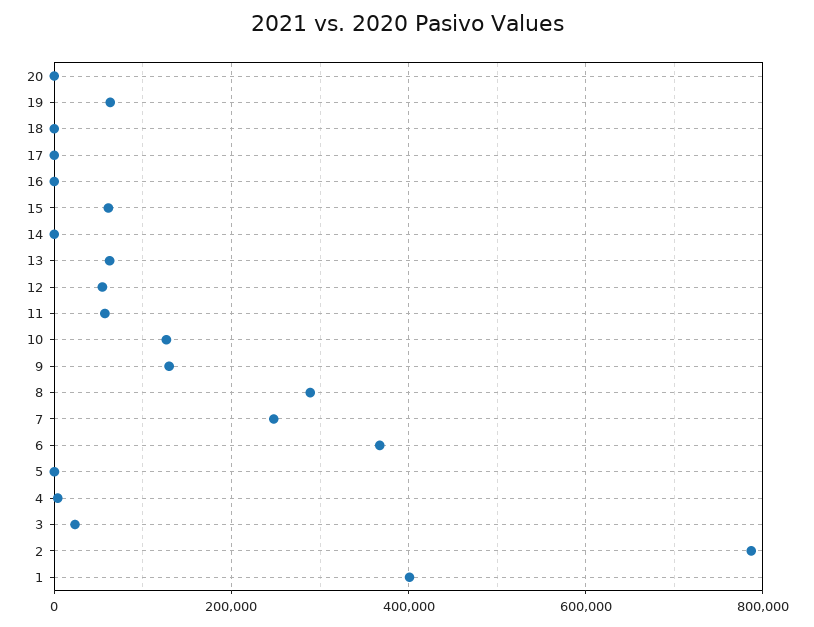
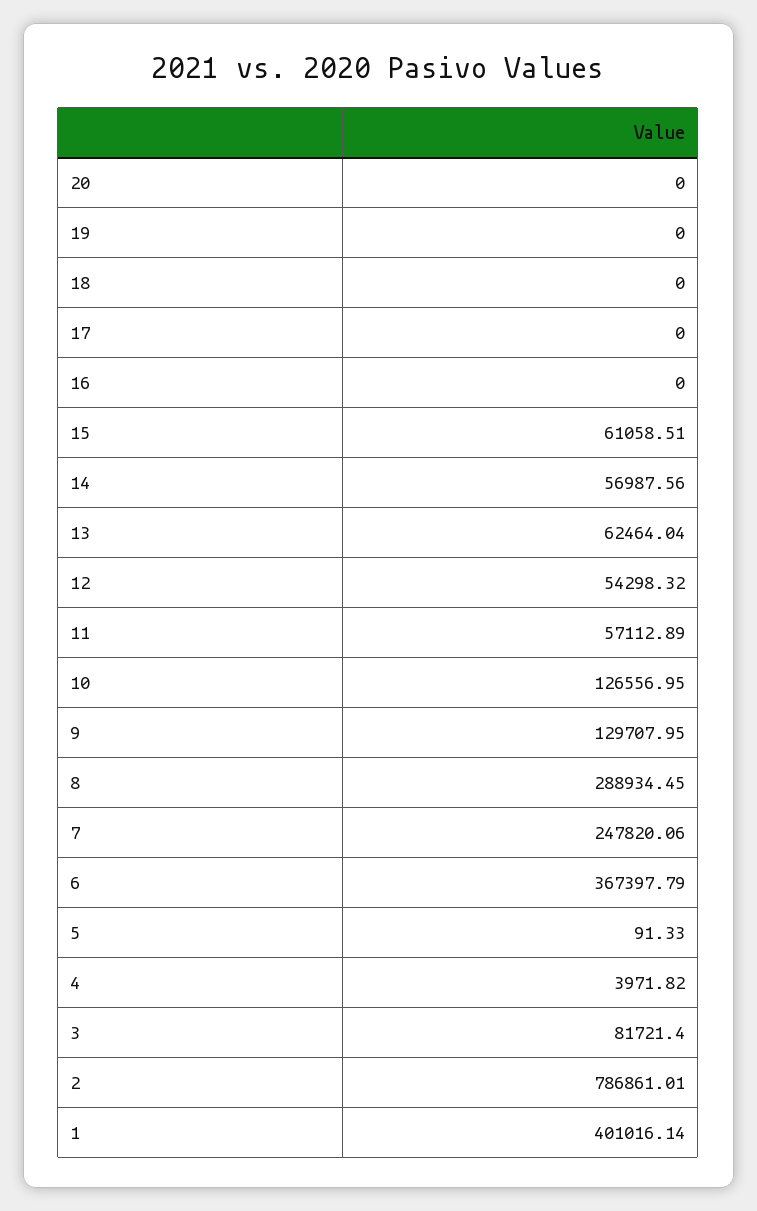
19: 60000 -> 0
14: 0 -> 56987.56
3: 20000 -> 81721.4

